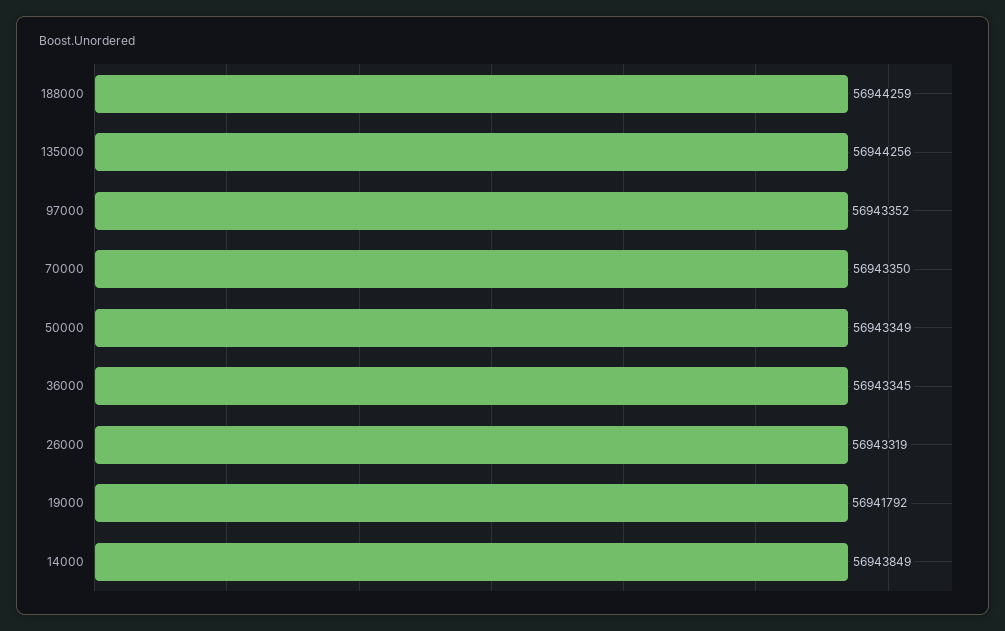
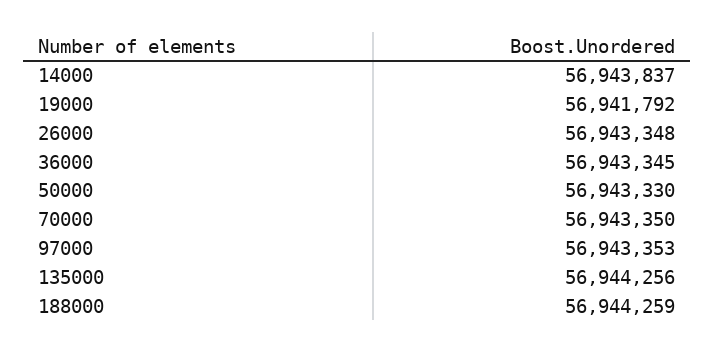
97000: 56943352 -> 56943353
50000: 56943349 -> 56943330
26000: 56943319 -> 56943348
14000: 56943849 -> 56943837

